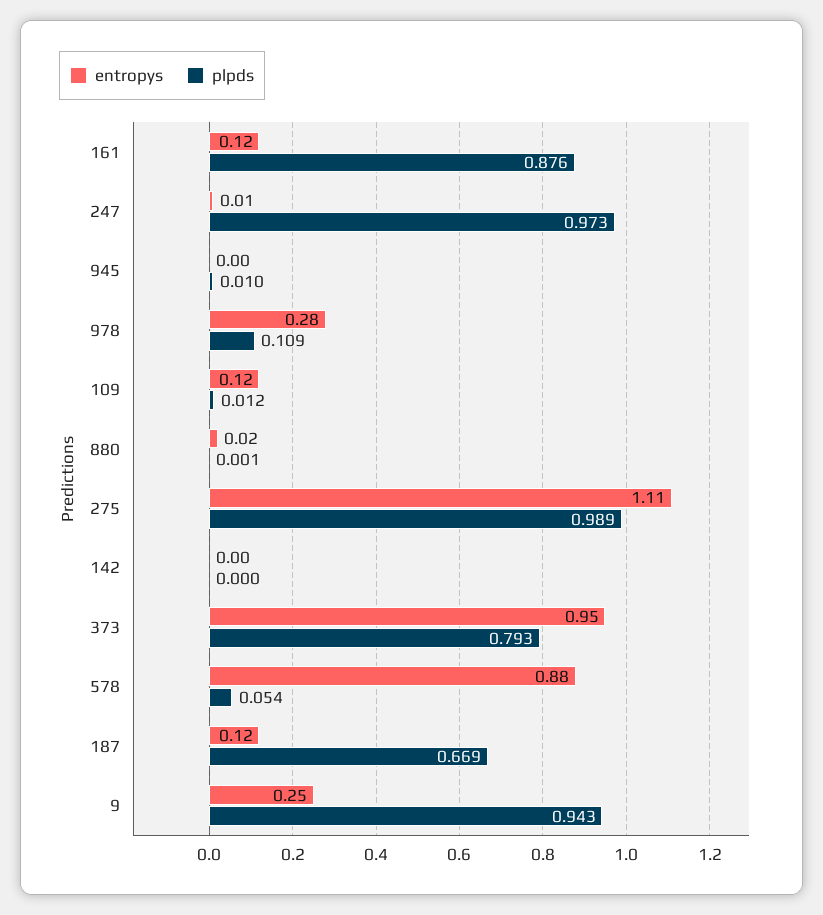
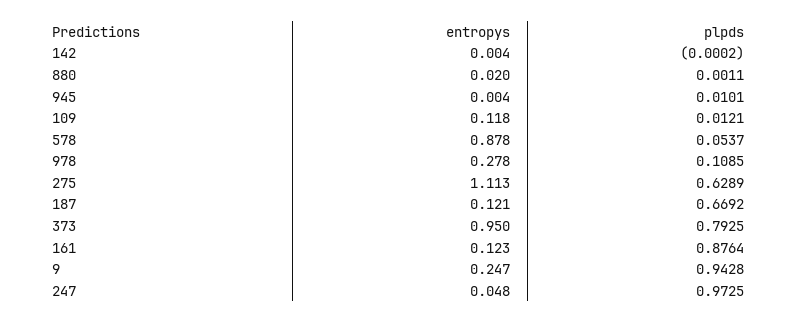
entropys, 247: 0.01 -> 0.048
plpds, 275: 0.989 -> 0.6289

